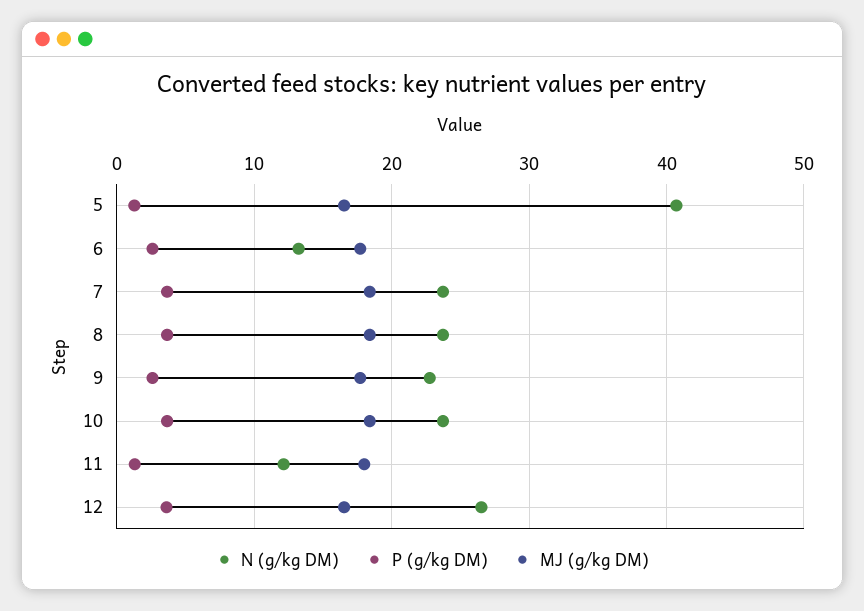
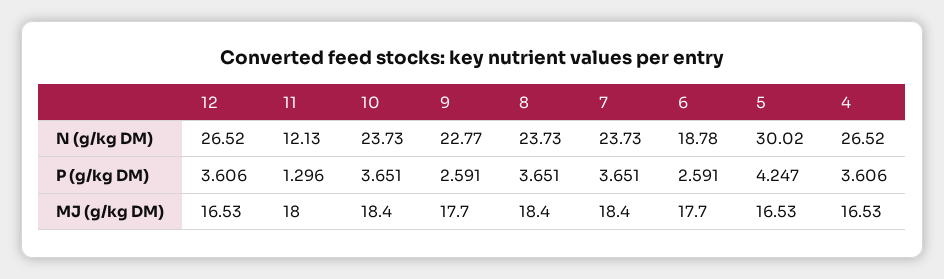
N (g/kg DM), 5: 41 -> 30.02
P (g/kg DM), 5: 1 -> 4.247
N (g/kg DM), 6: 13 -> 18.78
N (g/kg DM), 4: none -> 26.52
P (g/kg DM), 4: none -> 3.606
MJ (g/kg DM), 4: none -> 16.53

